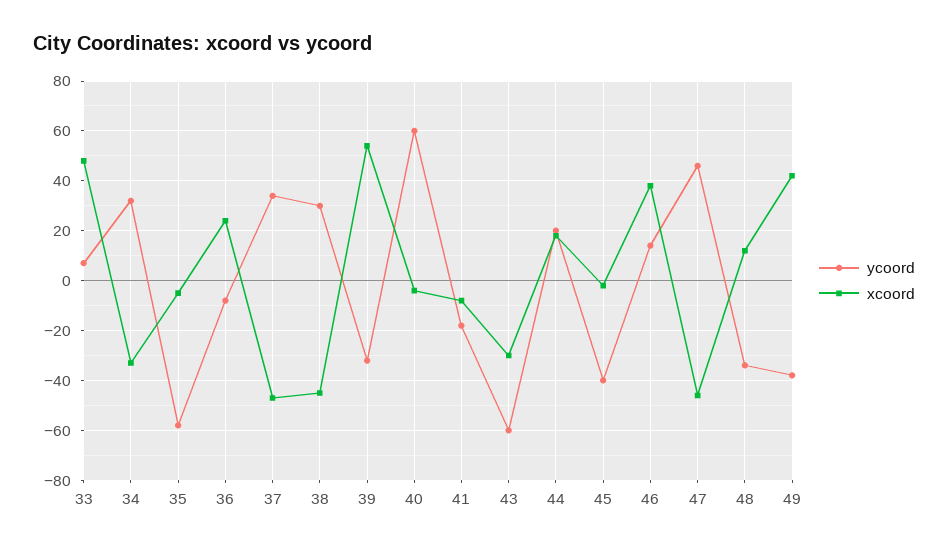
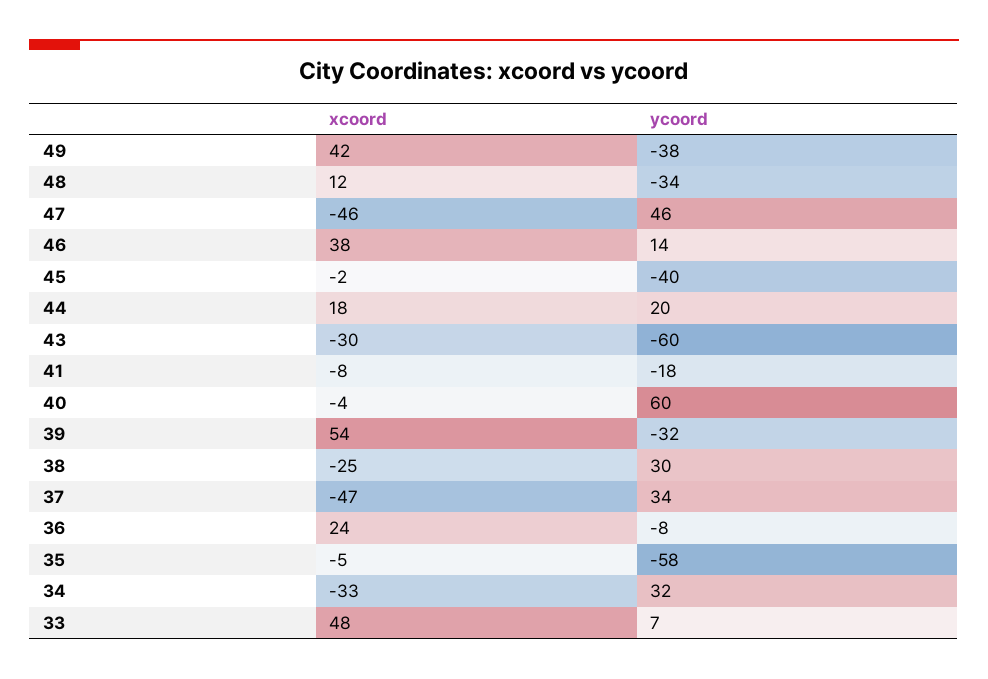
xcoord, 38: -45 -> -25

